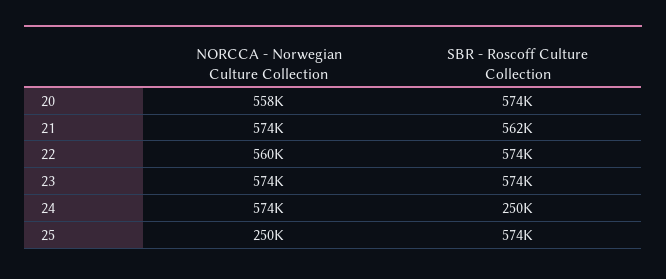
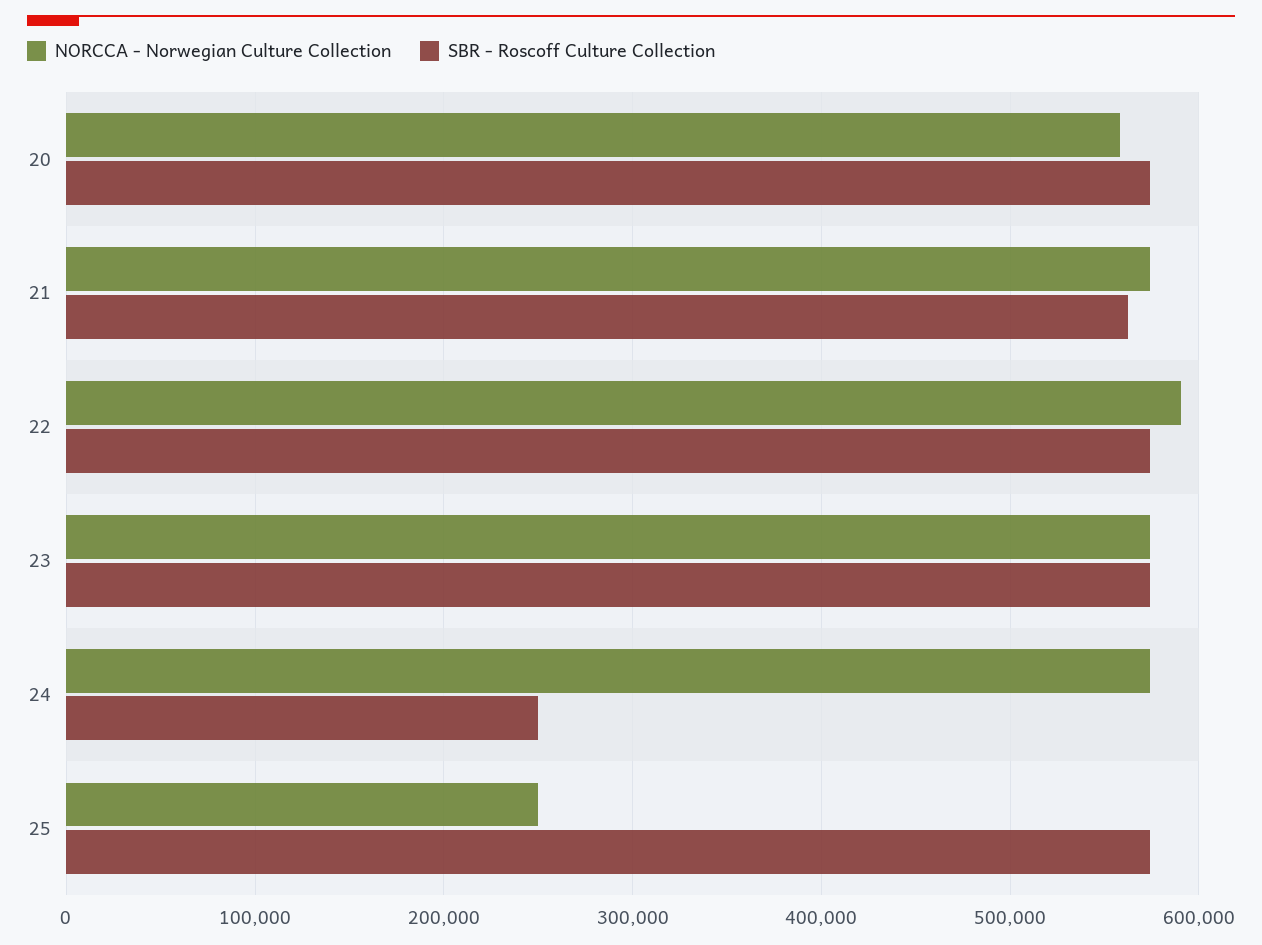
NORCCA - Norwegian Culture Collection, 22: 560000 -> 590000

